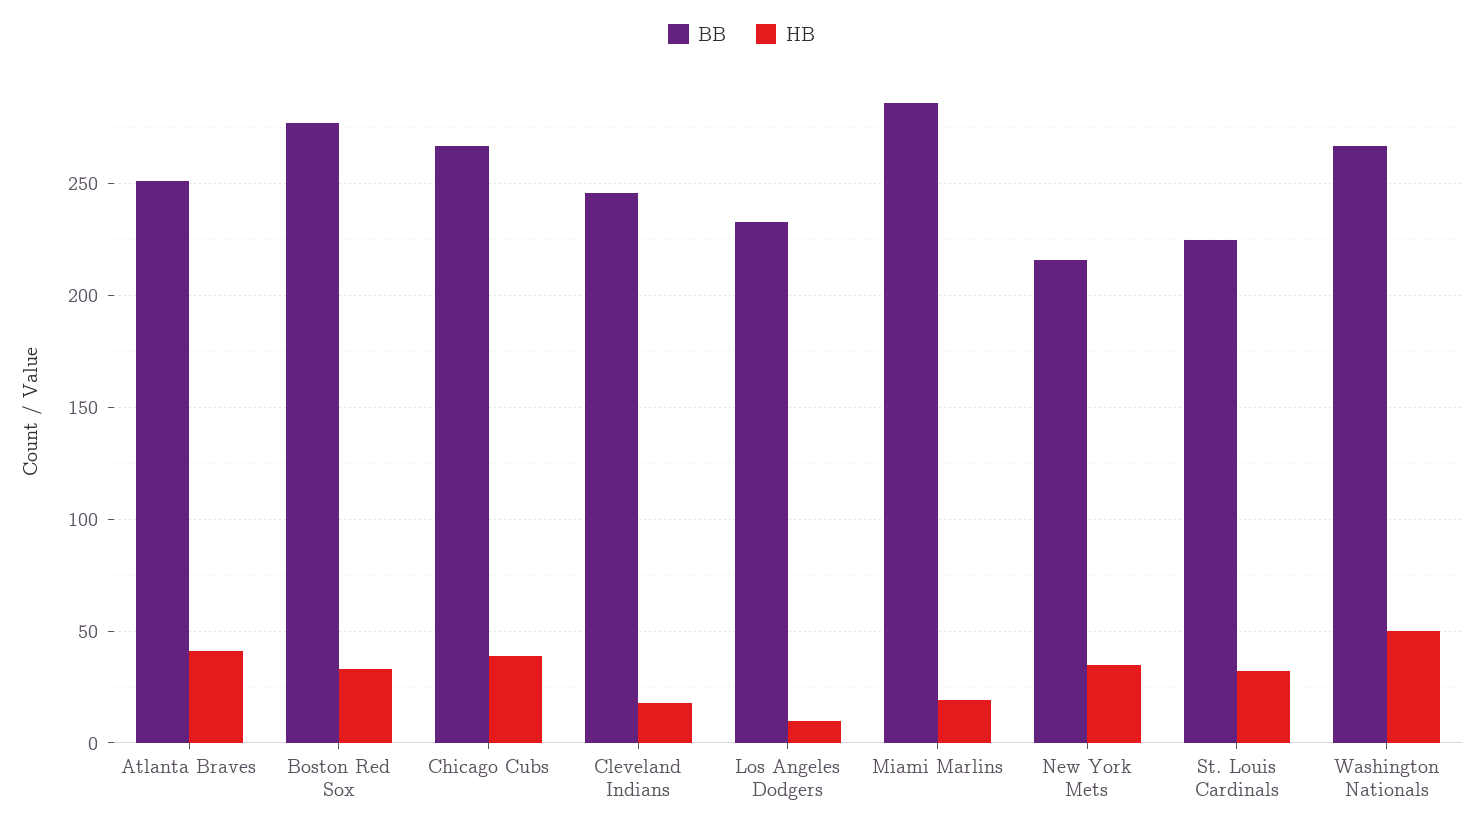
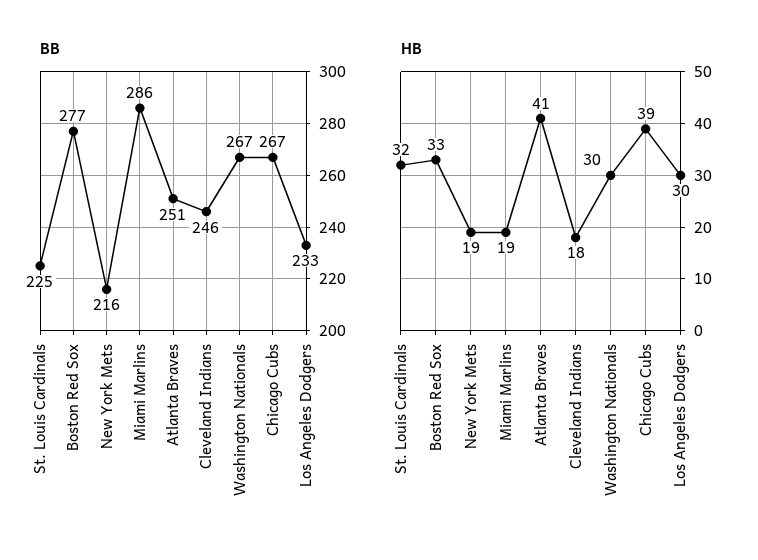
HB, Los Angeles Dodgers: 10 -> 30
HB, New York Mets: 35 -> 19
HB, Washington Nationals: 50 -> 30

